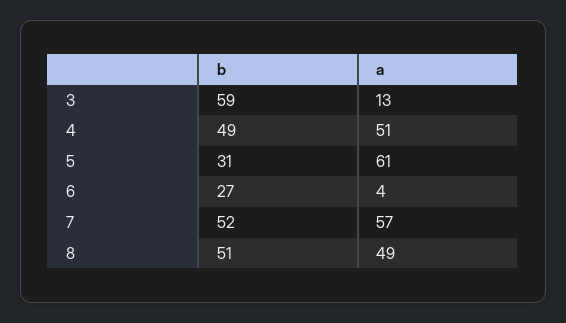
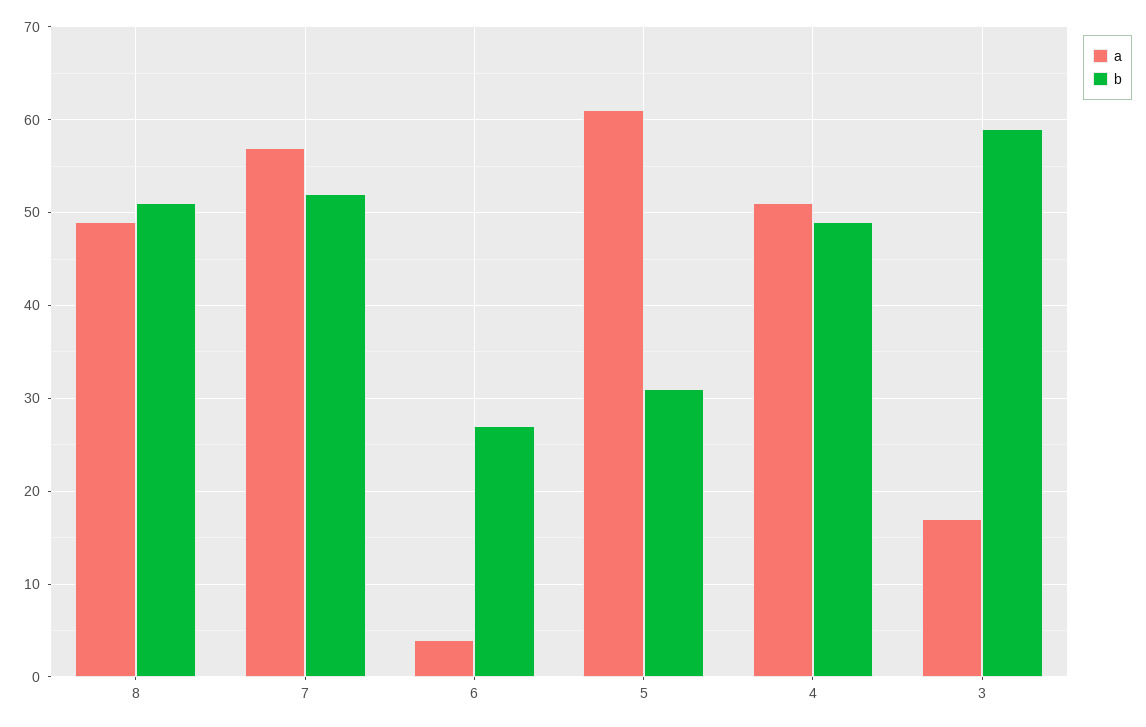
a, 3: 13 -> 17

